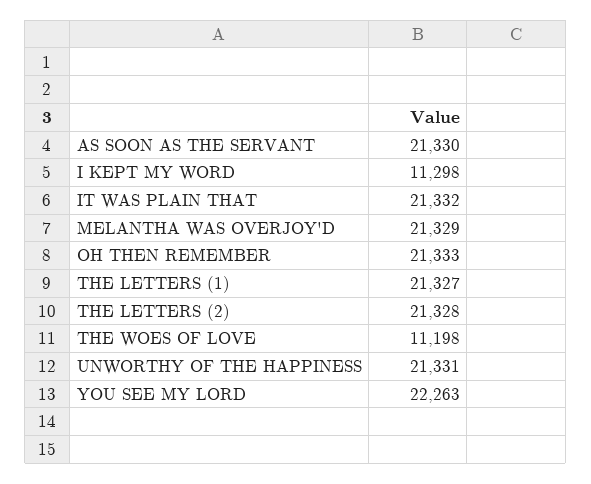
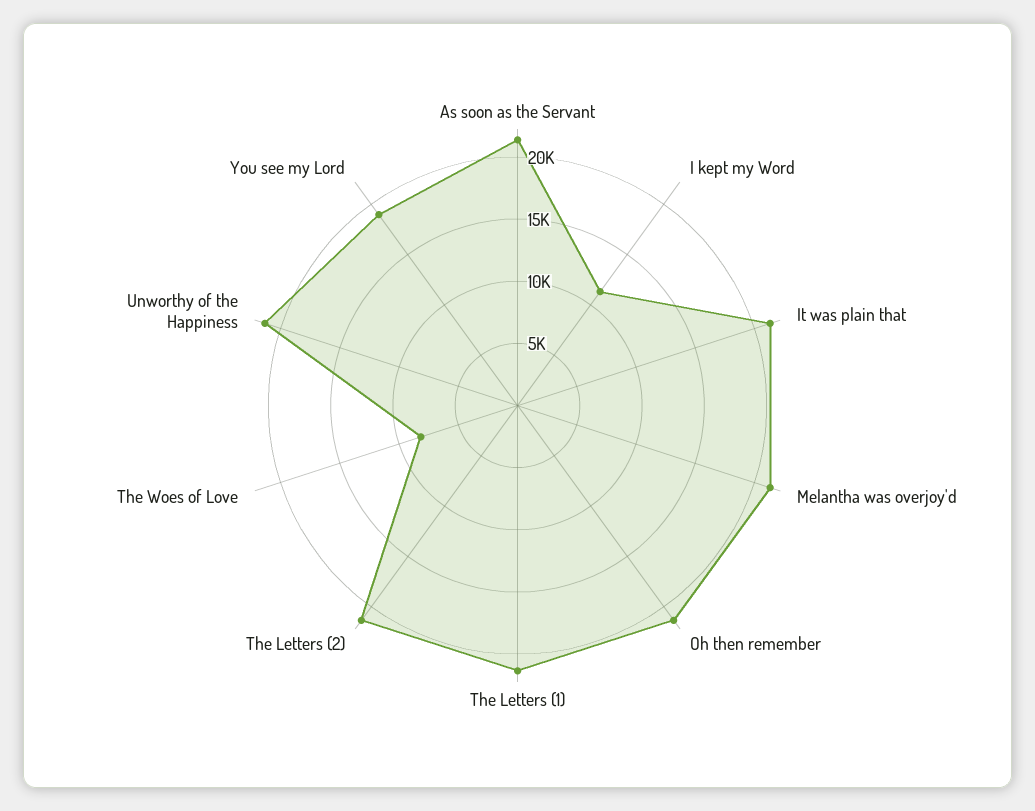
THE WOES OF LOVE: 11198 -> 8000
YOU SEE MY LORD: 22263 -> 19000

